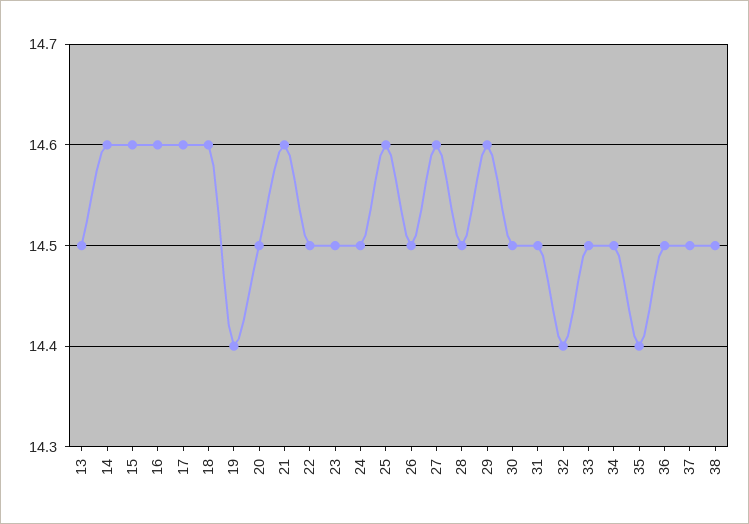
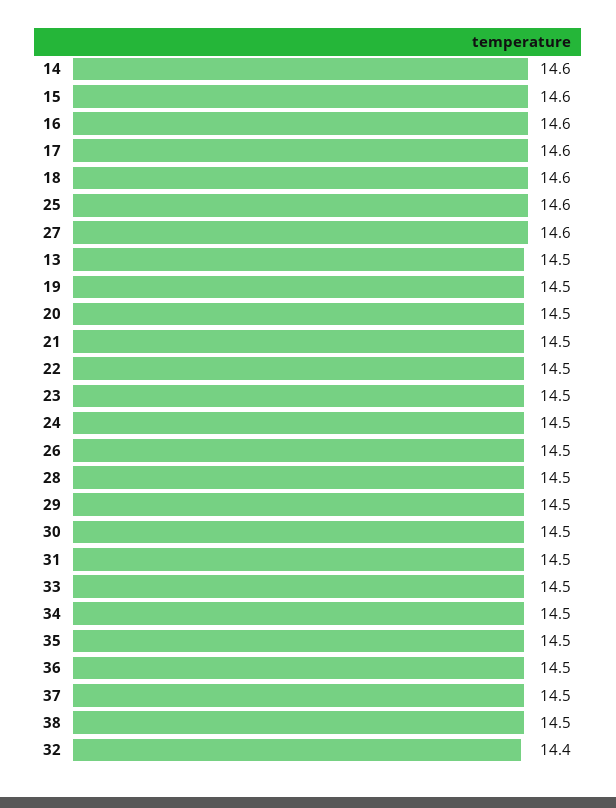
19: 14.4 -> 14.5
21: 14.6 -> 14.5
29: 14.6 -> 14.5
35: 14.4 -> 14.5

